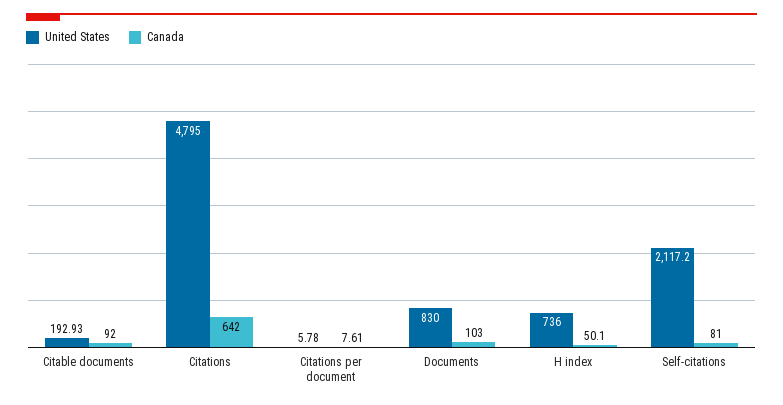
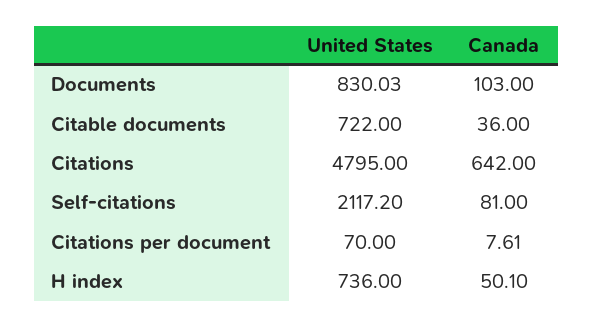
United States, Citable documents: 192.93 -> 722
Canada, Citable documents: 92 -> 36
United States, Citations per document: 5.78 -> 70
United States, Documents: 830 -> 830.03

